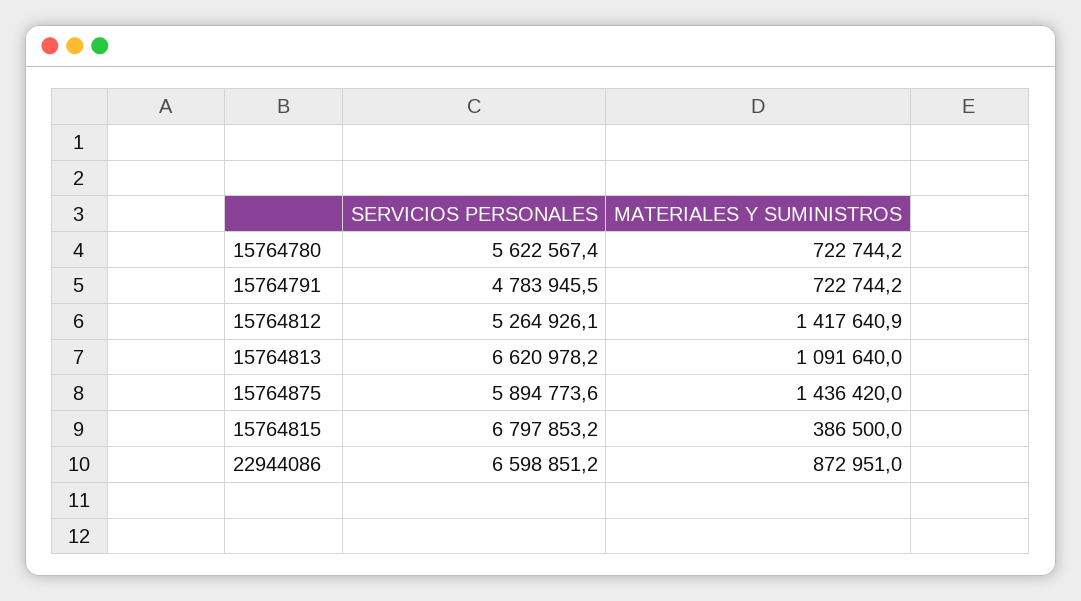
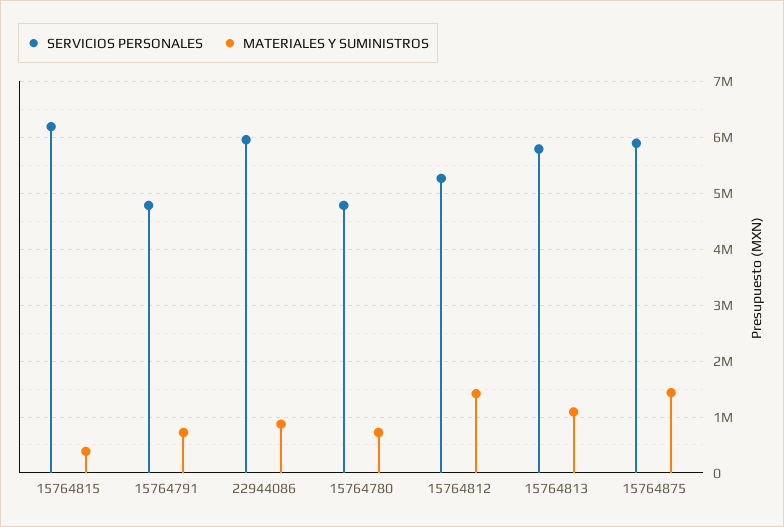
SERVICIOS PERSONALES, 15764780: 5622567.4 -> 4800000
SERVICIOS PERSONALES, 15764813: 6620978.2 -> 5800000
SERVICIOS PERSONALES, 15764815: 6797853.2 -> 6200000
SERVICIOS PERSONALES, 22944086: 6598851.2 -> 6000000

